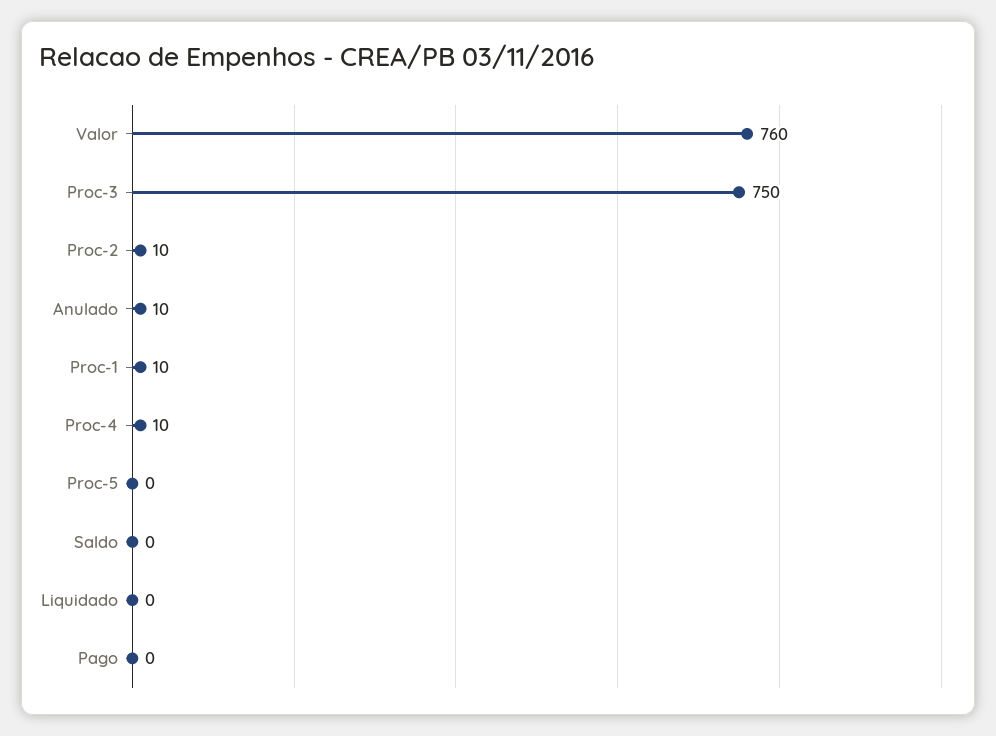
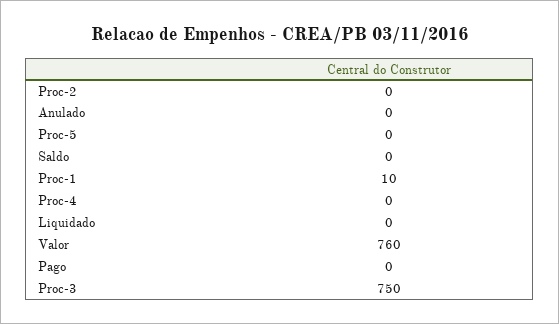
Proc-2: 10 -> 0
Anulado: 10 -> 0
Proc-4: 10 -> 0

